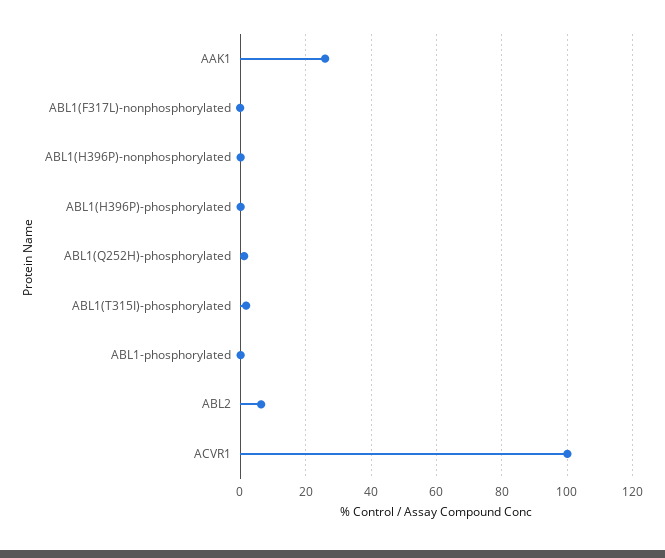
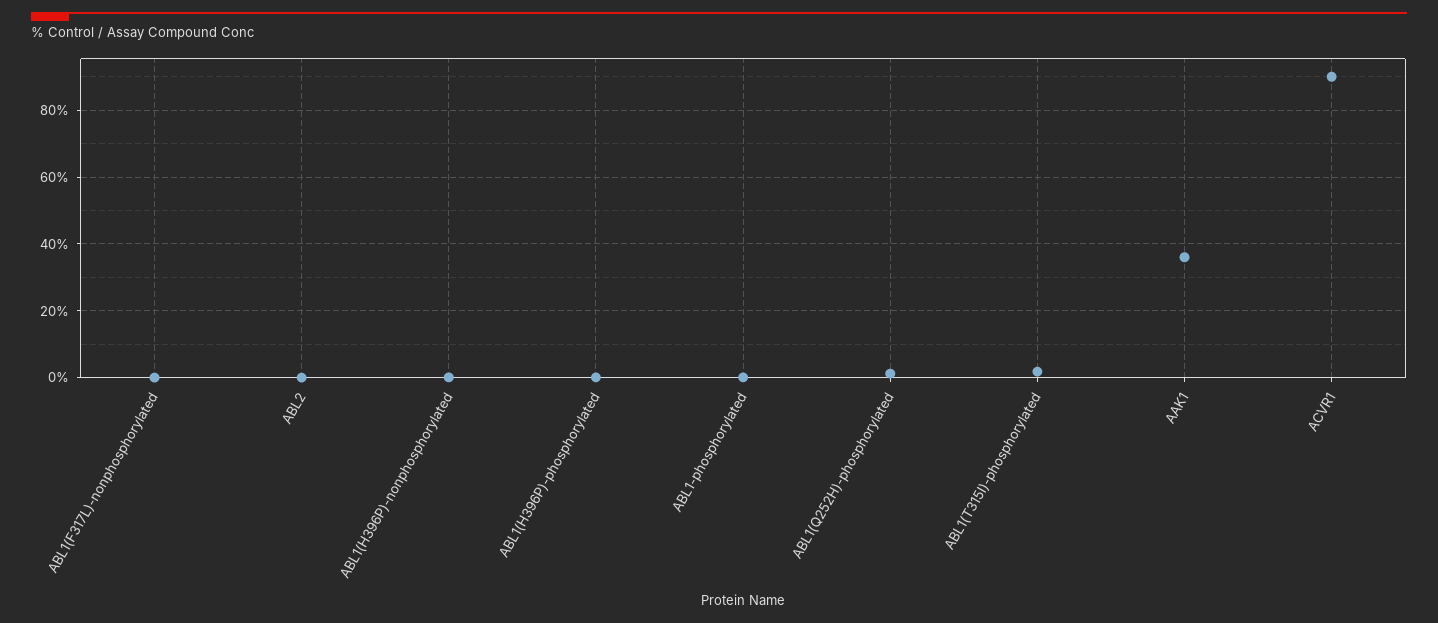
AAK1: 26 -> 36
ABL2: 6 -> 0
ACVR1: 100 -> 90

